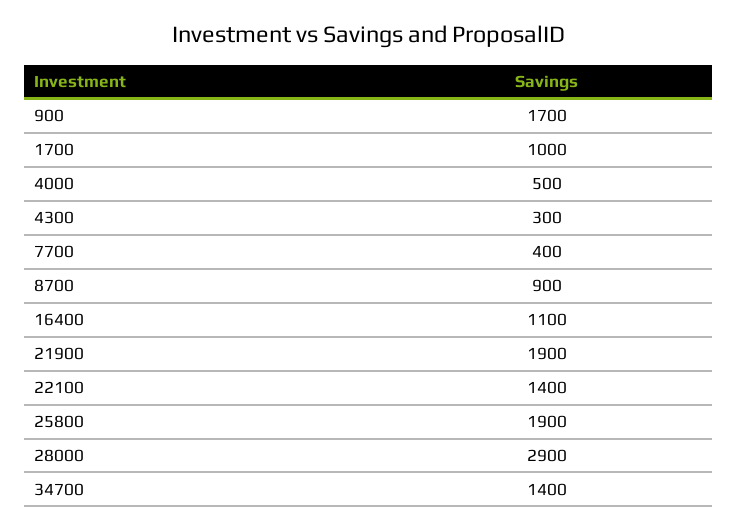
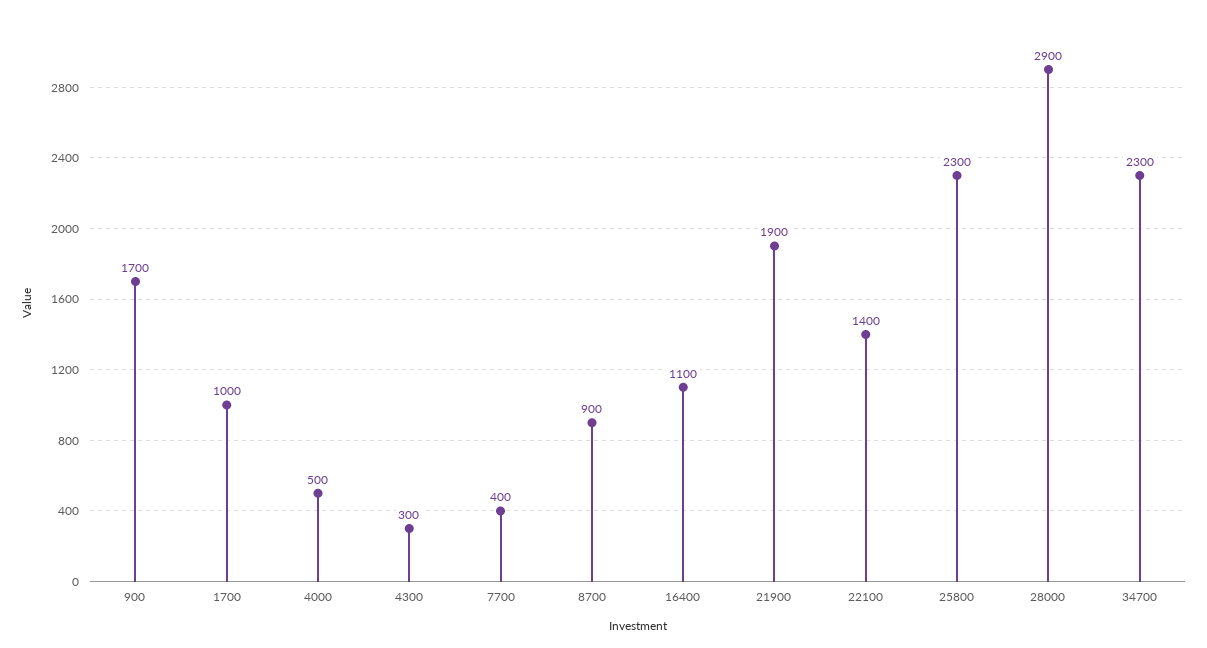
25800: 1900 -> 2300
34700: 1400 -> 2300

